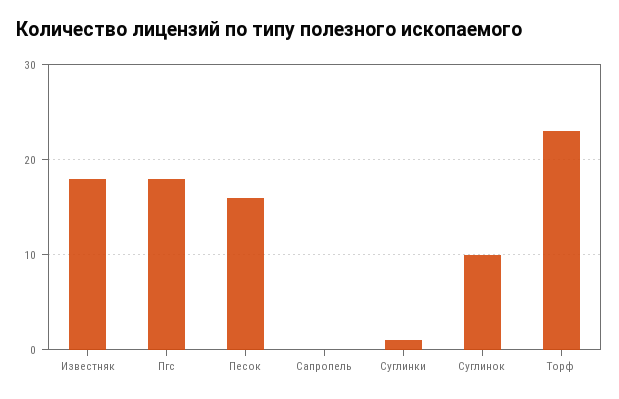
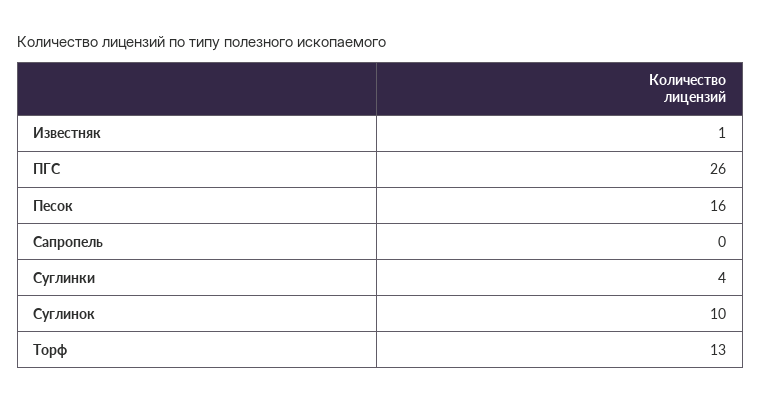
Известняк: 18 -> 1
Пгс: 18 -> 26
Суглинки: 1 -> 4
Торф: 23 -> 13

